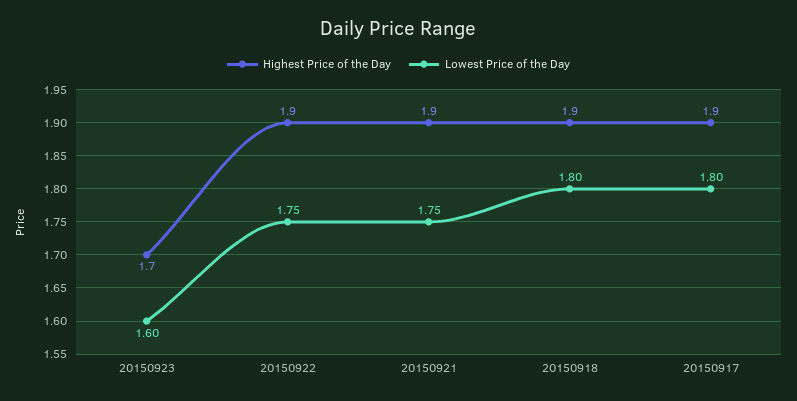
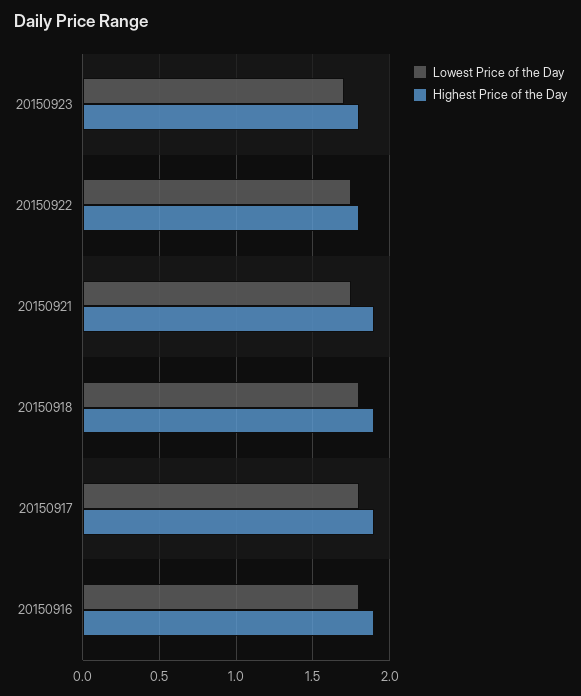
Highest Price of the Day, 20150923: 1.7 -> 1.8
Lowest Price of the Day, 20150923: 1.6 -> 1.7
Highest Price of the Day, 20150922: 1.9 -> 1.8
Lowest Price of the Day, 20150916: none -> 1.8
Highest Price of the Day, 20150916: none -> 1.9

